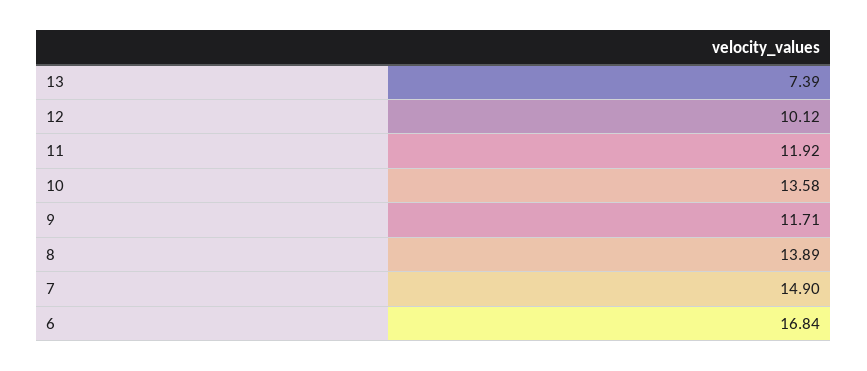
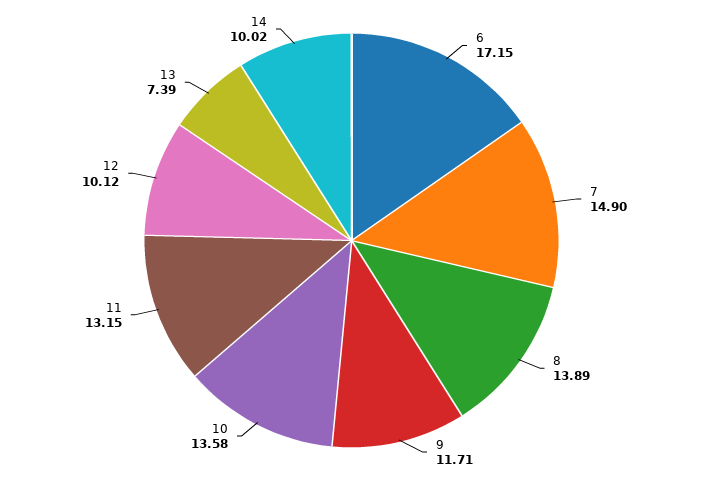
11: 11.92 -> 13.15
6: 16.84 -> 17.15
14: none -> 10.02

